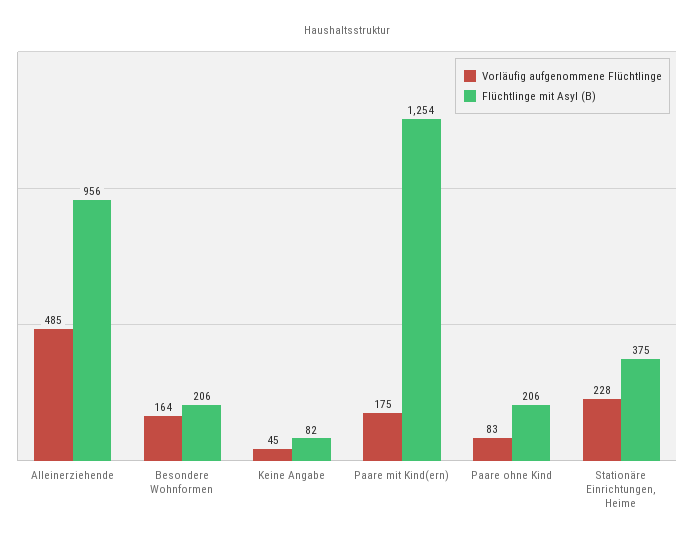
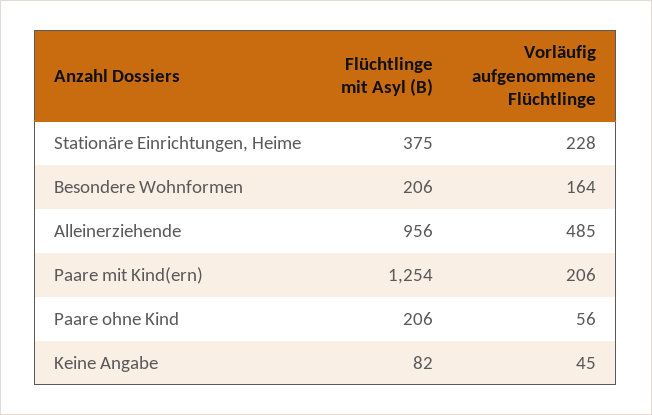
Vorläufig aufgenommene Flüchtlinge, Paare mit Kind(ern): 175 -> 206
Vorläufig aufgenommene Flüchtlinge, Paare ohne Kind: 83 -> 56

